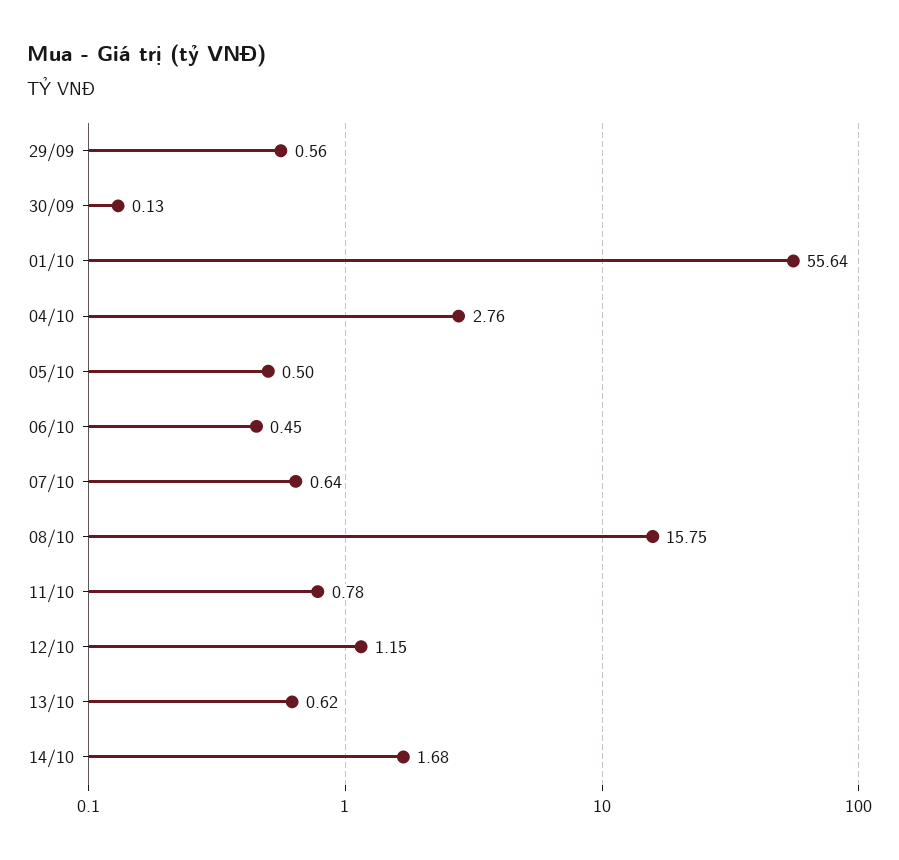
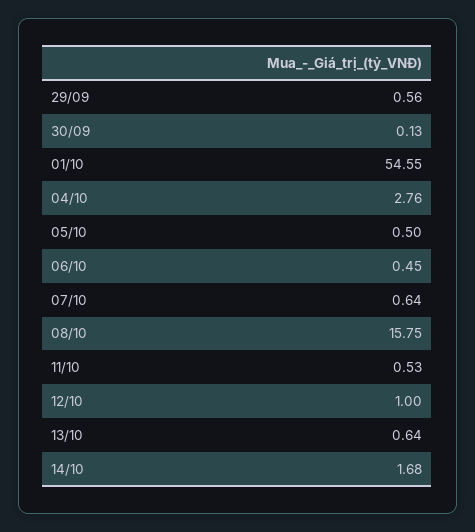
01/10: 55.64 -> 54.55
11/10: 0.78 -> 0.53
12/10: 1.15 -> 1
13/10: 0.62 -> 0.64

